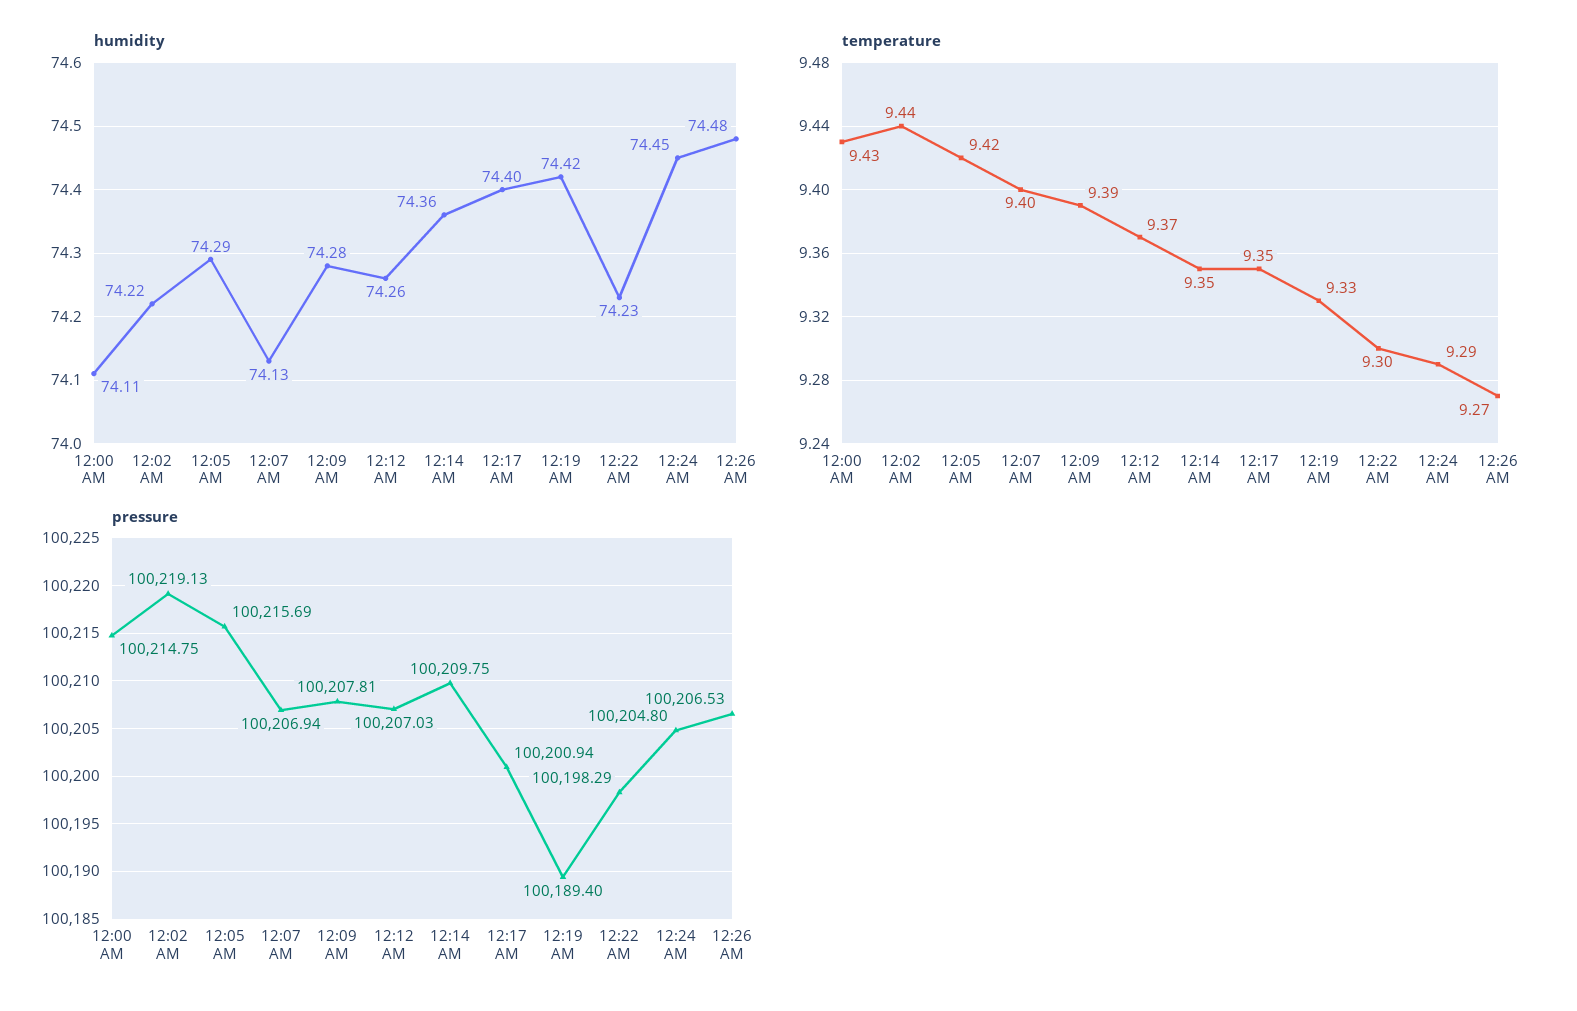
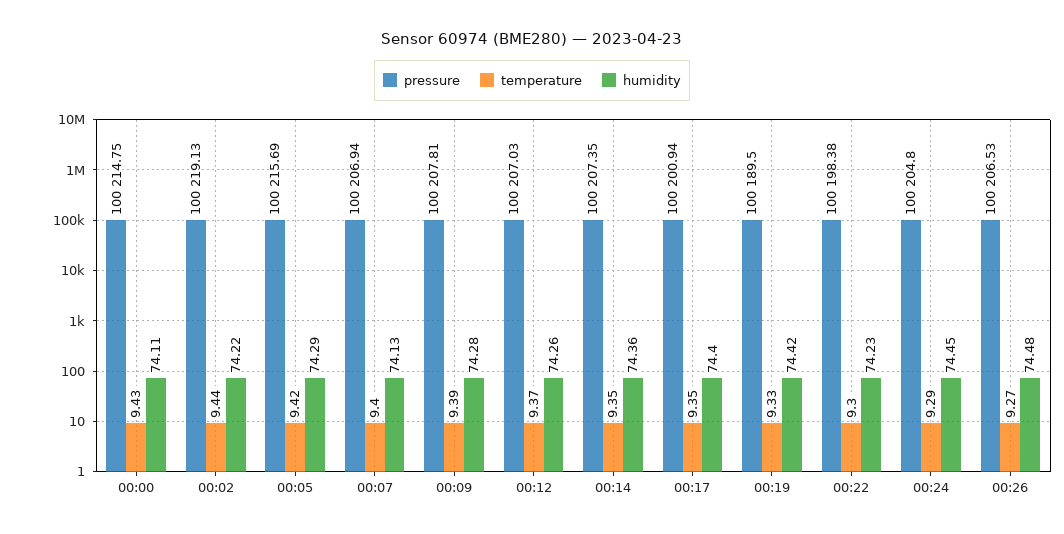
pressure, 12:14 AM: 100209.75 -> 100207.35
pressure, 12:19 AM: 100189.4 -> 100189.5
pressure, 12:22 AM: 100198.29 -> 100198.38

